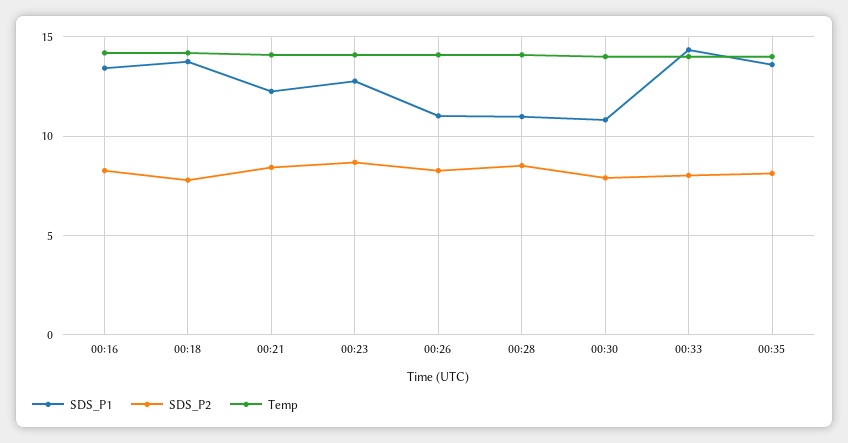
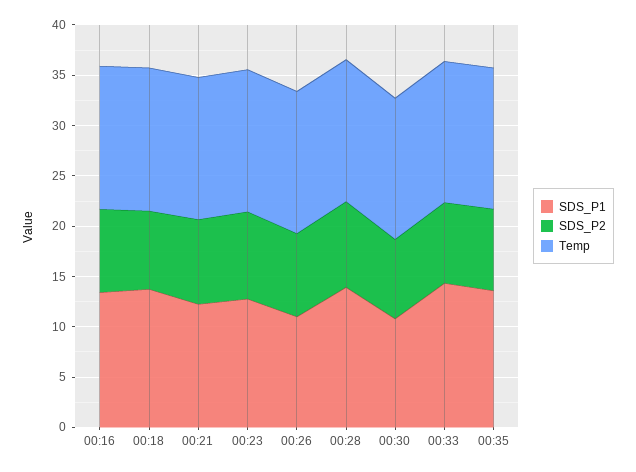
SDS_P1, 00:28: 11 -> 14

